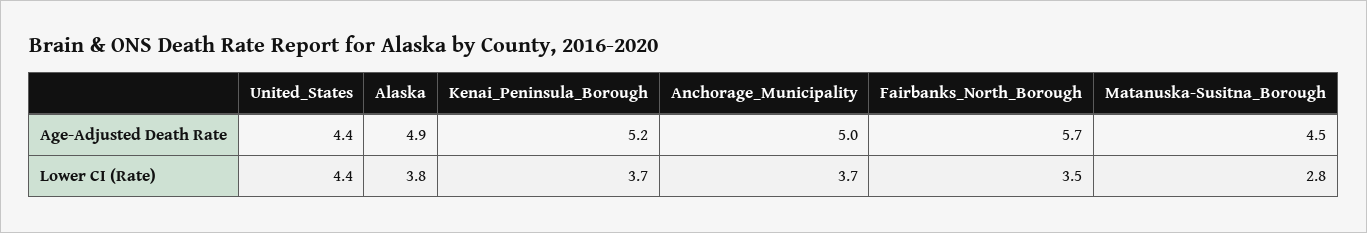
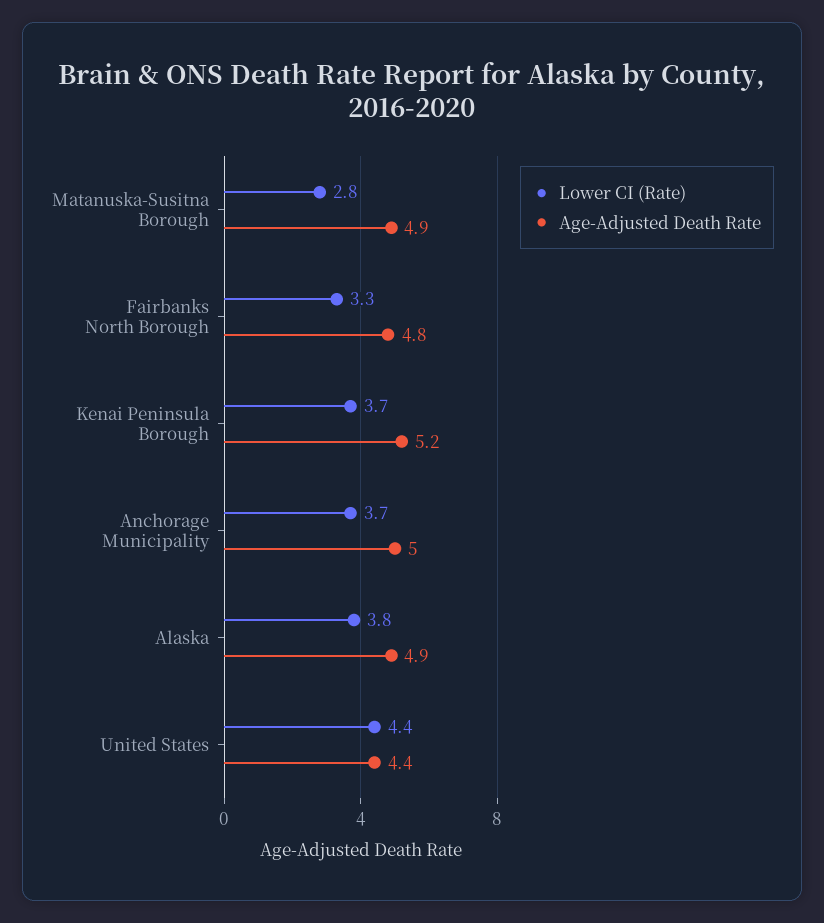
Age-Adjusted Death Rate, Fairbanks_North_Borough: 5.7 -> 4.8
Age-Adjusted Death Rate, Matanuska-Susitna_Borough: 4.5 -> 4.9
Lower CI (Rate), Fairbanks_North_Borough: 3.5 -> 3.3

